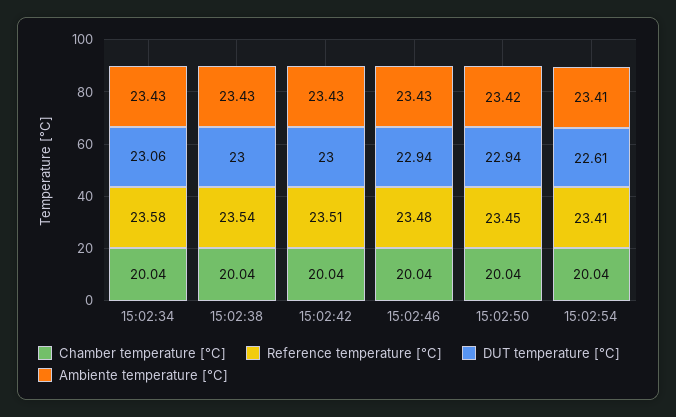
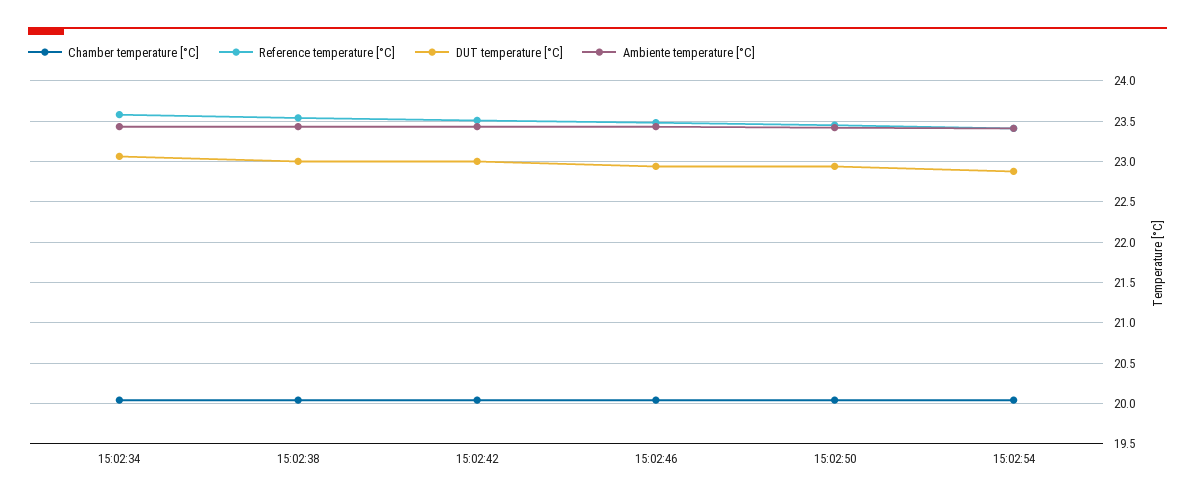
DUT temperature [°C], 15:02:54: 22.61 -> 22.9

